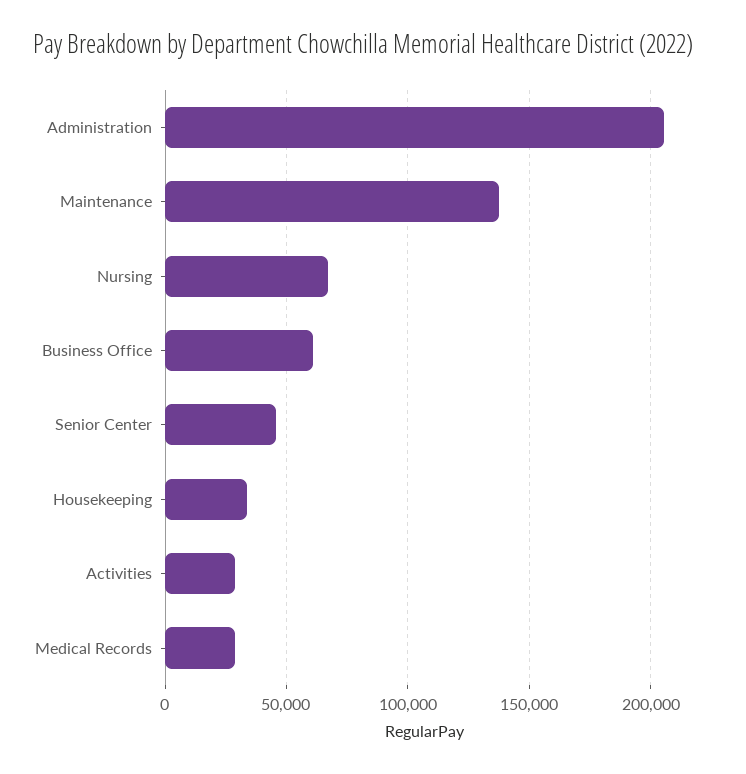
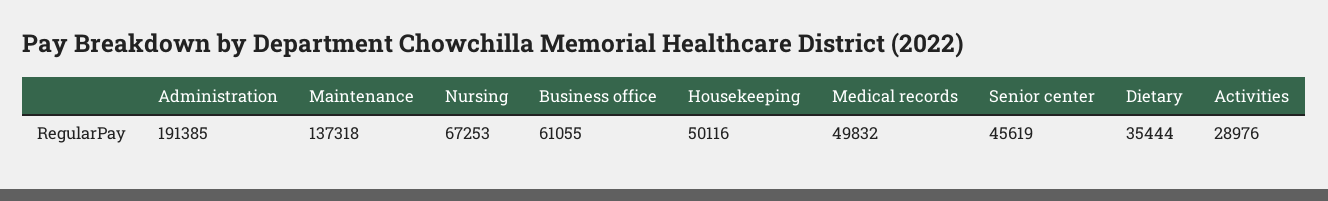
Administration: 205000 -> 191385
Housekeeping: 35000 -> 50116
Medical Records: 30000 -> 49832
Dietary: none -> 35444

